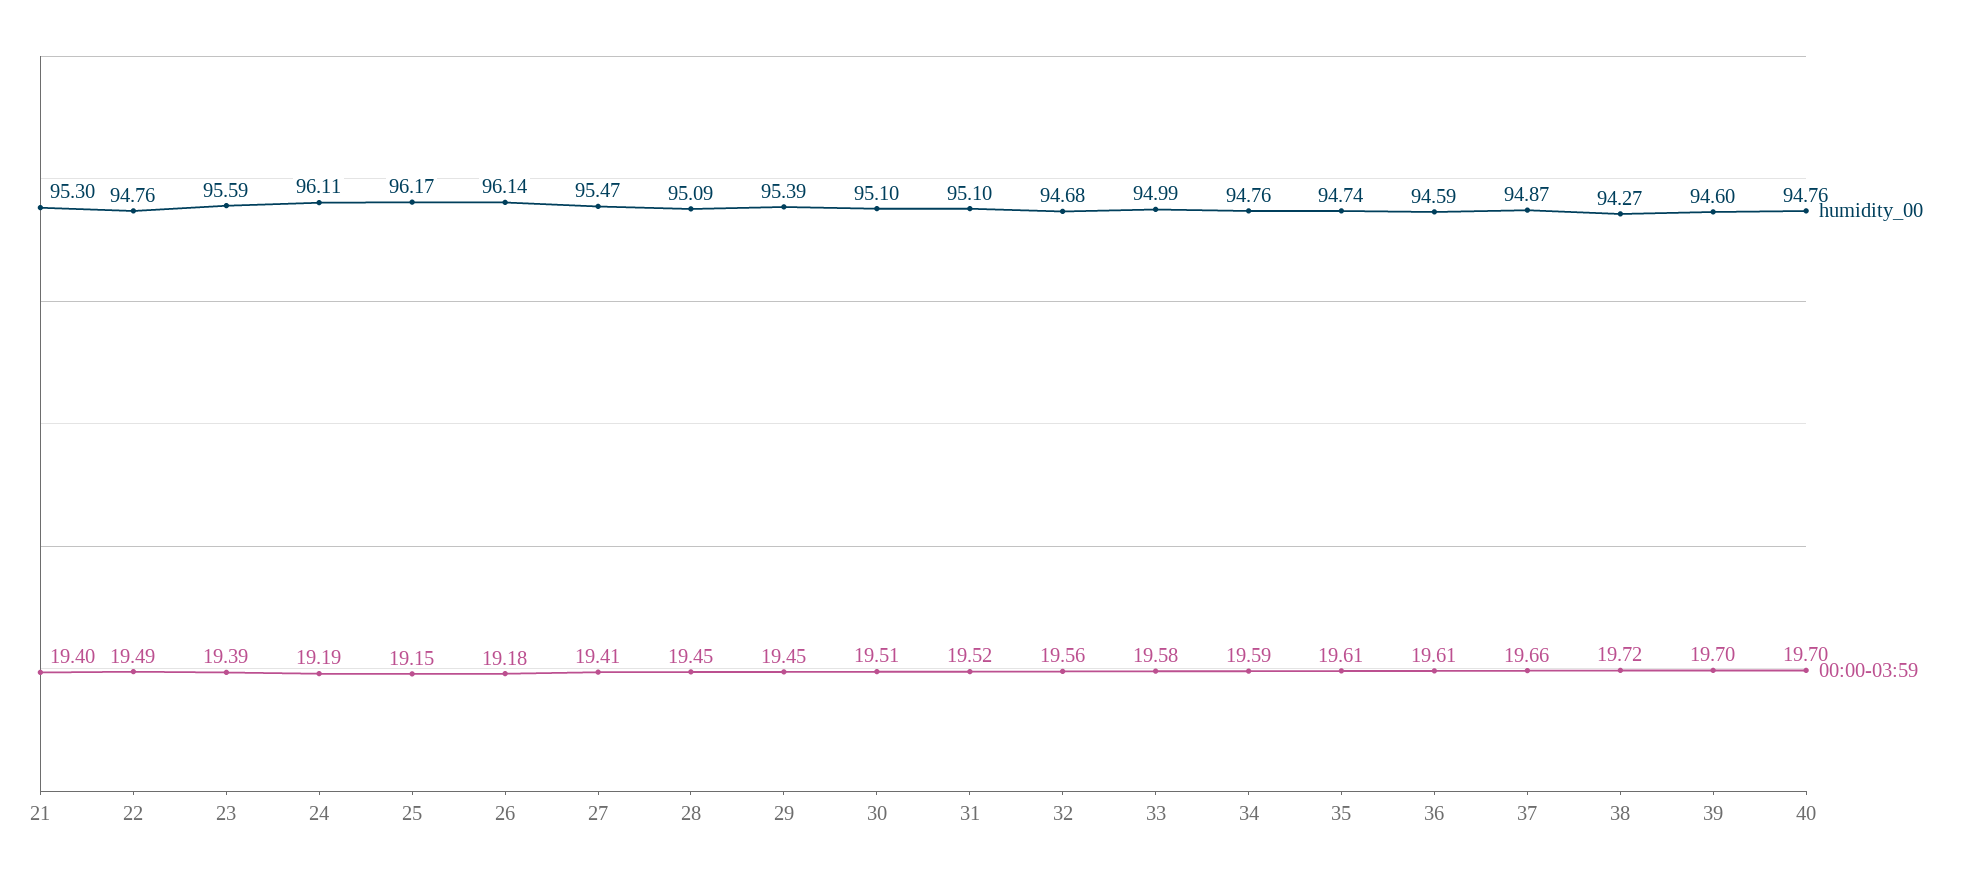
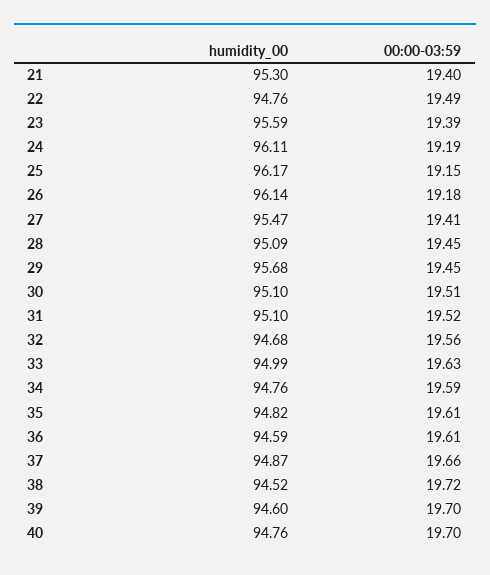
humidity_00, 29: 95.39 -> 95.68
00:00-03:59, 33: 19.58 -> 19.63
humidity_00, 35: 94.74 -> 94.82
humidity_00, 38: 94.27 -> 94.52

